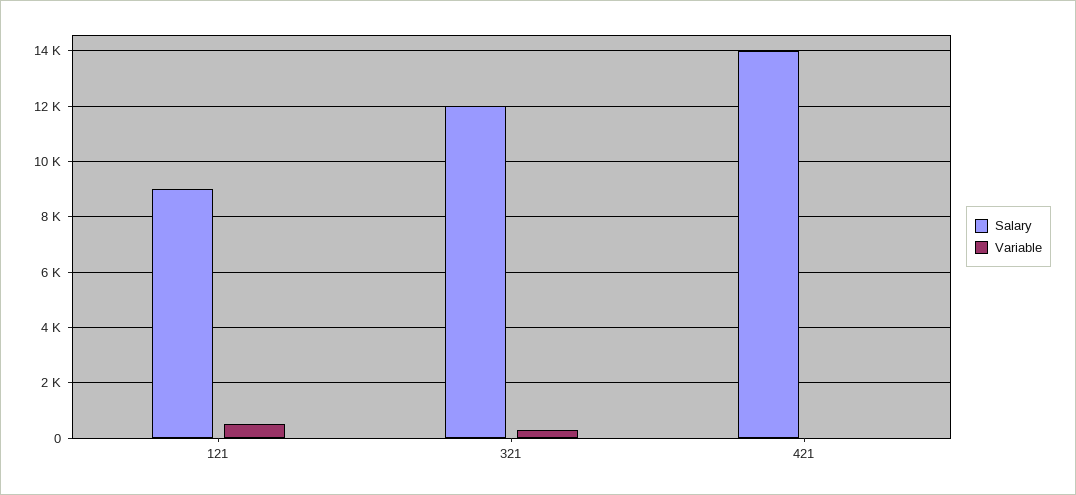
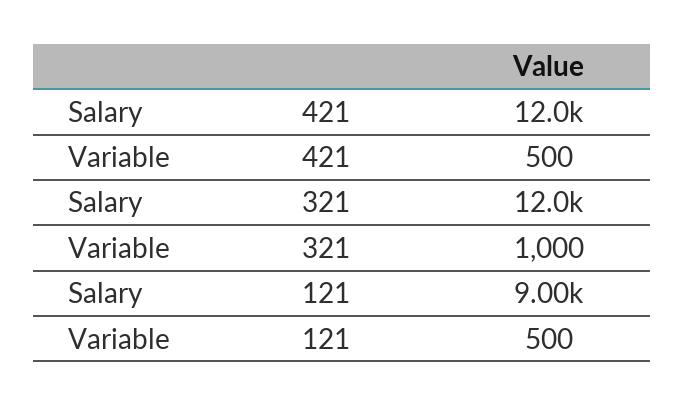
Variable, 321: 250 -> 1000
Salary, 421: 14000 -> 12000
Variable, 421: 0 -> 500

